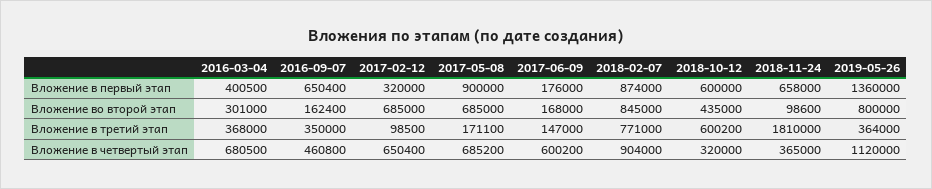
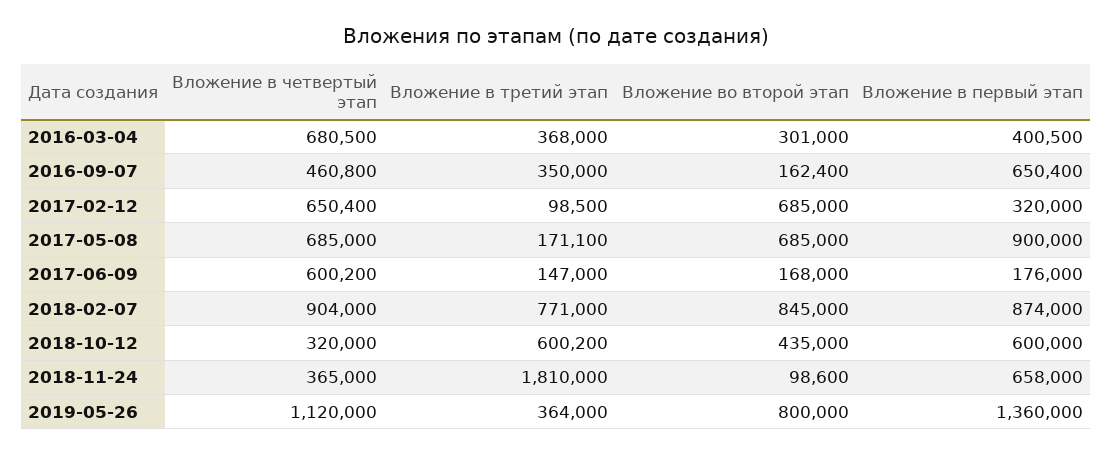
2017-05-08, Вложение в четвертый этап: 685200 -> 685000

